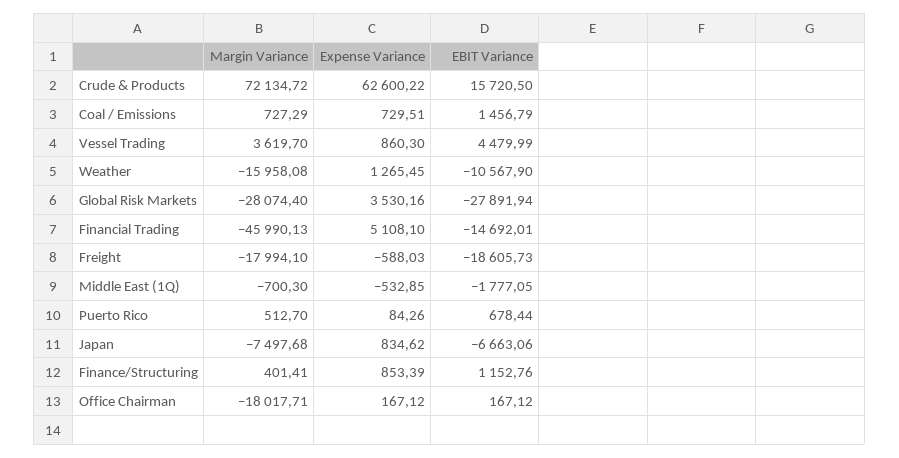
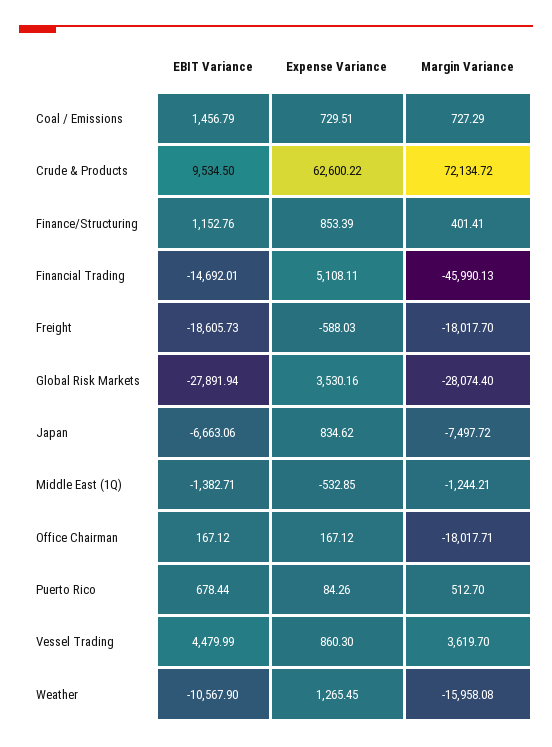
EBIT Variance, Crude & Products: 15720.5 -> 9534.5
Expense Variance, Financial Trading: 5108.1 -> 5108.11
Margin Variance, Freight: -17994.1 -> -18017.7
Margin Variance, Middle East (1Q): -700.3 -> -1244.21
EBIT Variance, Middle East (1Q): -1777.05 -> -1382.71
Margin Variance, Japan: -7497.68 -> -7497.72

